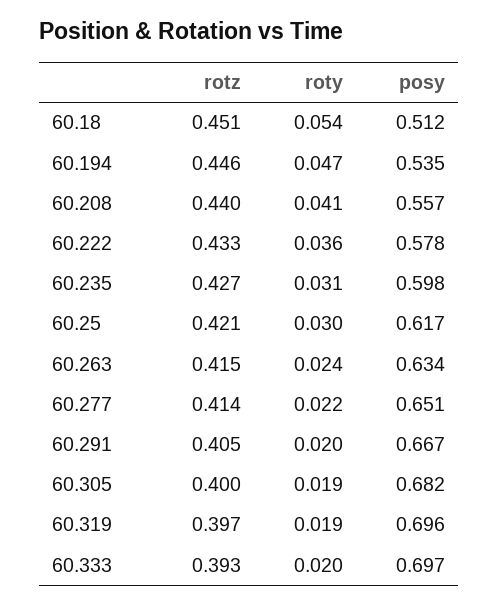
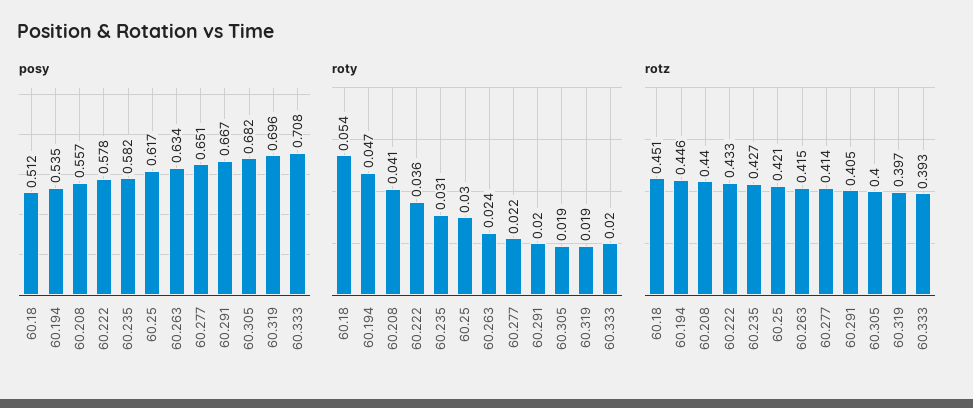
posy, 60.235: 0.598 -> 0.582
posy, 60.333: 0.697 -> 0.708

